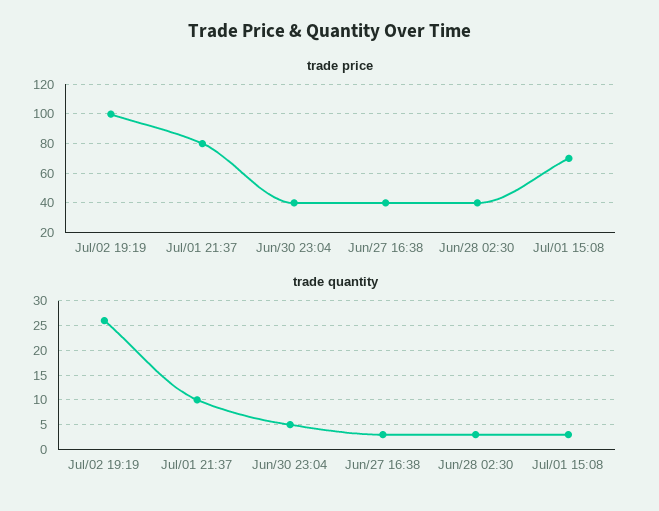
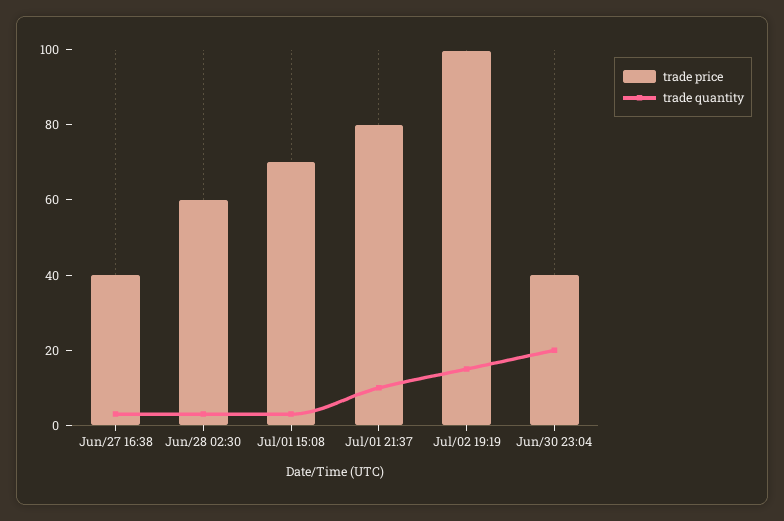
trade price, Jun/28 02:30: 40 -> 60
trade quantity, Jul/02 19:19: 25 -> 15
trade quantity, Jun/30 23:04: 5 -> 20

